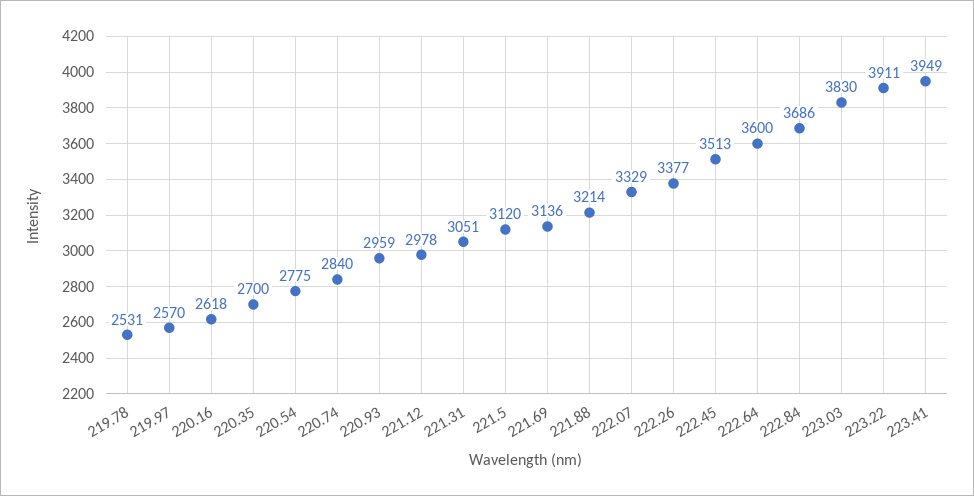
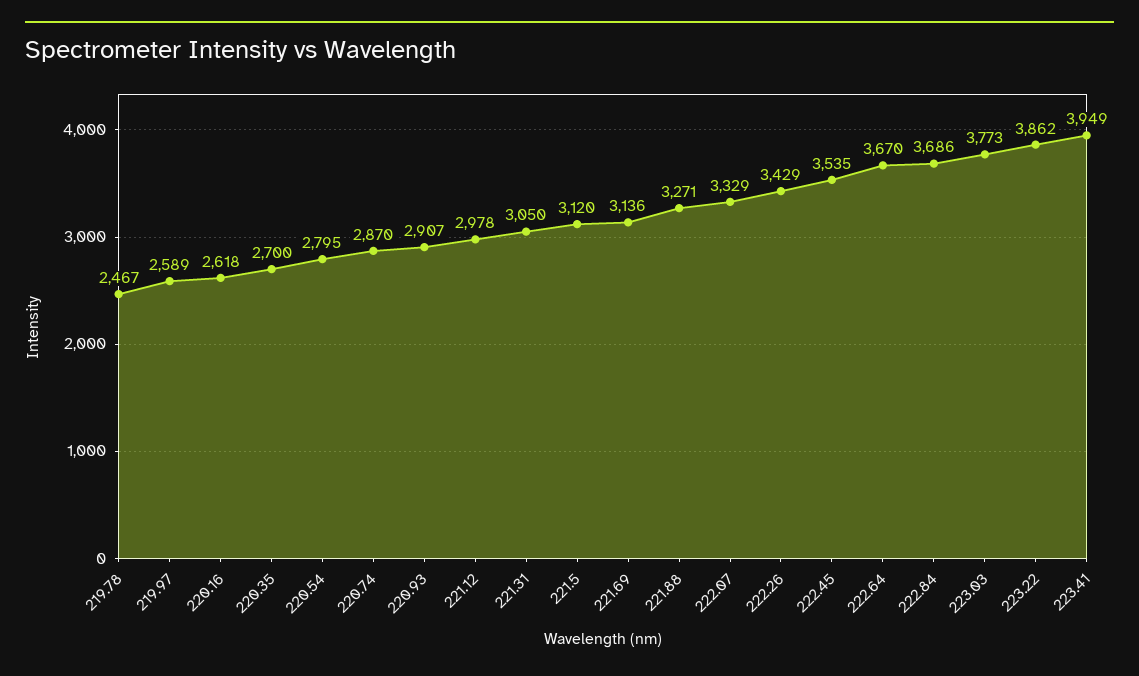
219.78: 2531 -> 2467
219.97: 2570 -> 2589
220.54: 2775 -> 2795
220.74: 2840 -> 2870
220.93: 2959 -> 2907
221.31: 3051 -> 3050
221.88: 3214 -> 3271
222.26: 3377 -> 3429
222.45: 3513 -> 3535
222.64: 3600 -> 3670
223.03: 3830 -> 3773
223.22: 3911 -> 3862

